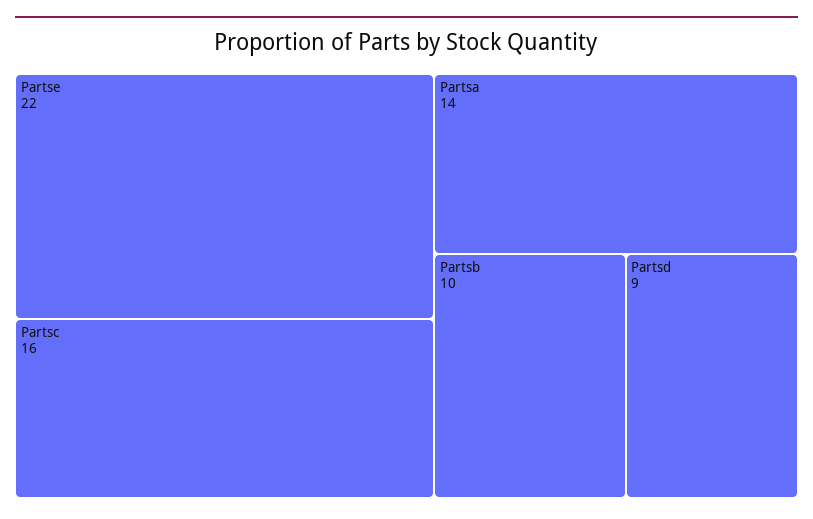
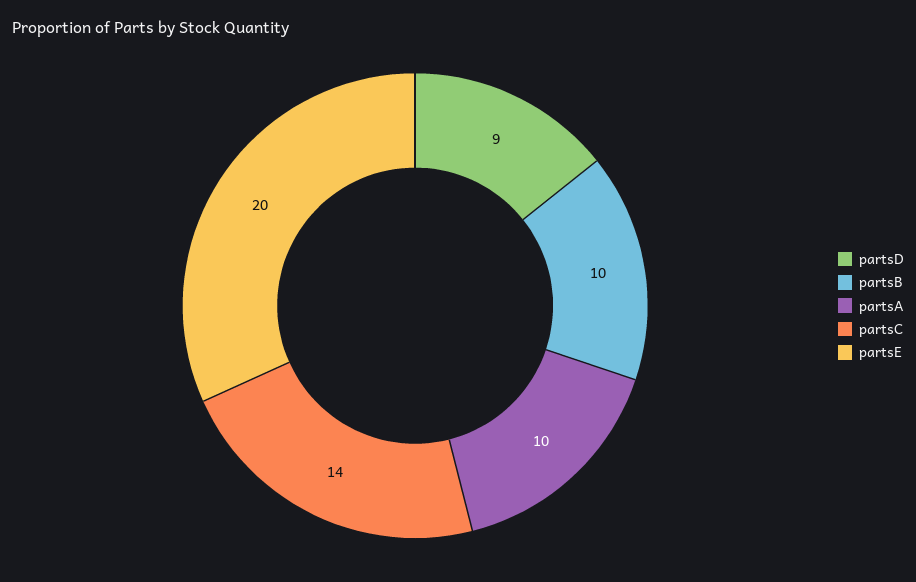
Partse: 22 -> 20
Partsc: 16 -> 14
Partsa: 14 -> 10

